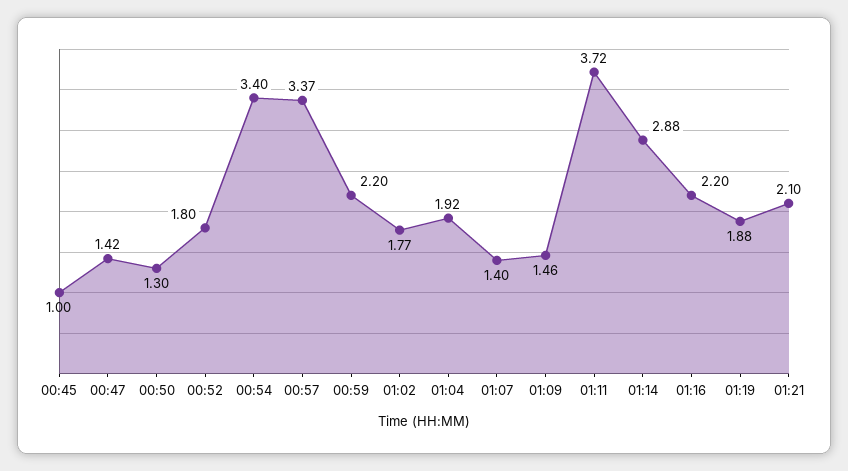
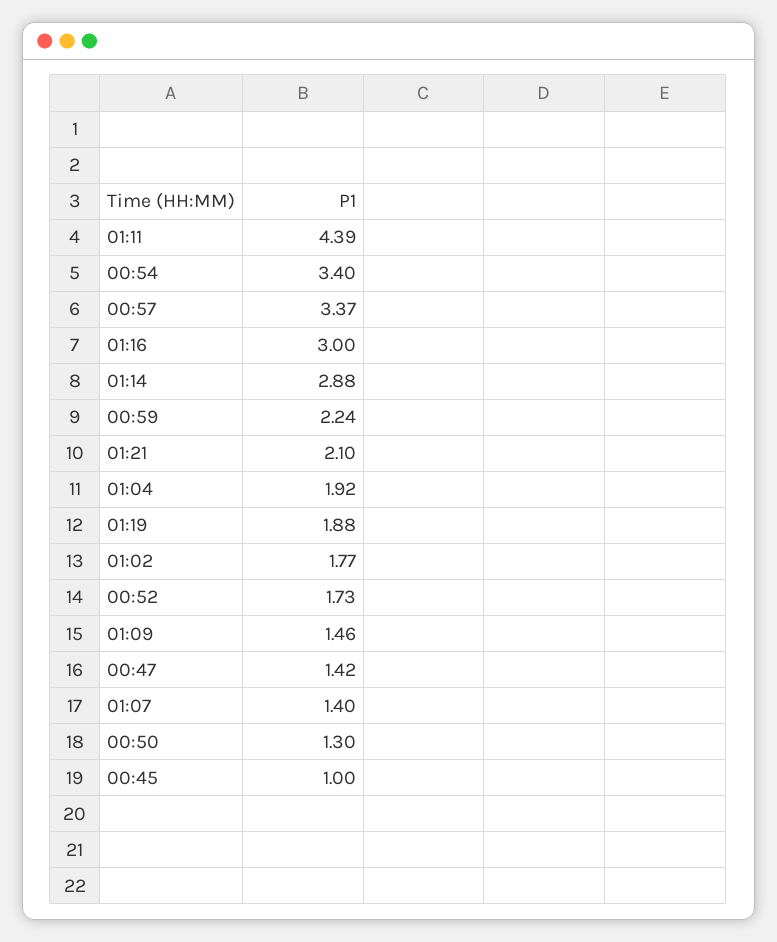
00:52: 1.8 -> 1.73
00:59: 2.2 -> 2.24
01:11: 3.72 -> 4.39
01:16: 2.2 -> 3

